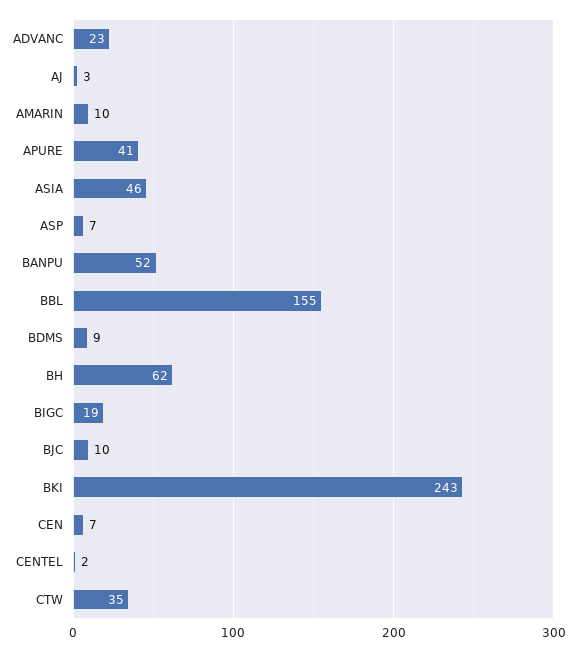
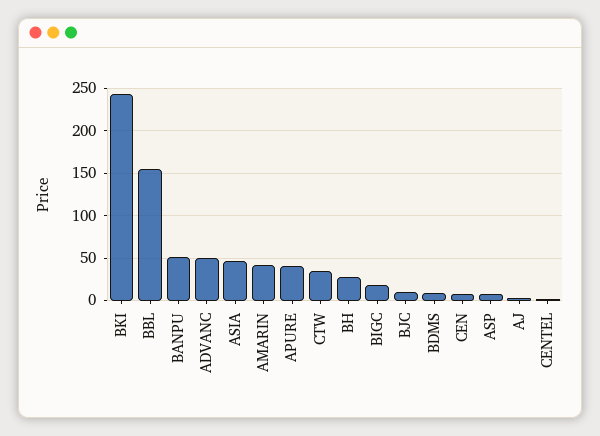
ADVANC: 23 -> 50
AMARIN: 10 -> 40
BH: 62 -> 30

